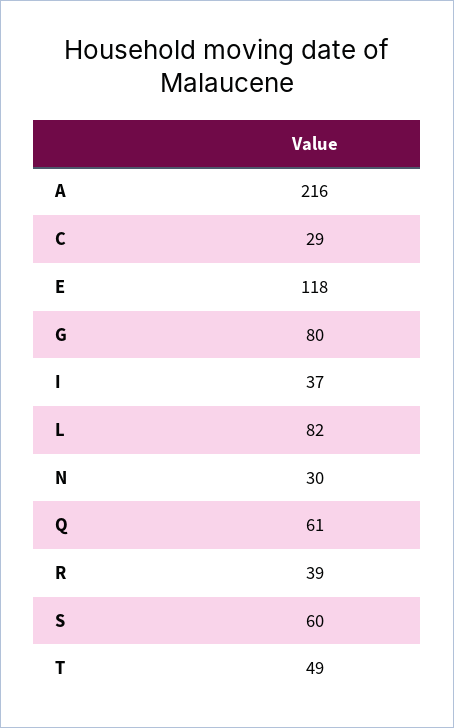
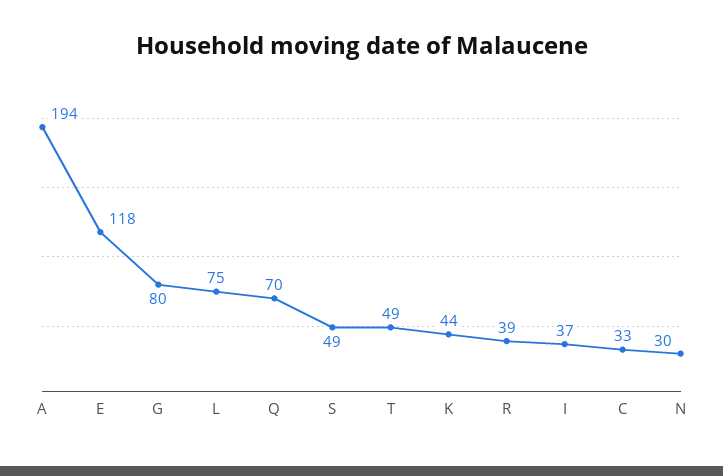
A: 216 -> 194
C: 29 -> 33
L: 82 -> 75
Q: 61 -> 70
S: 60 -> 49
K: none -> 44

